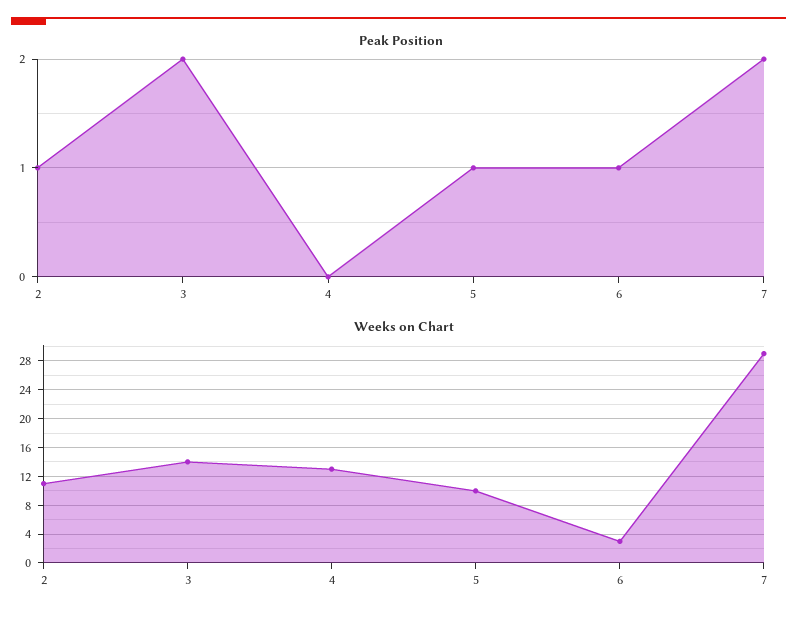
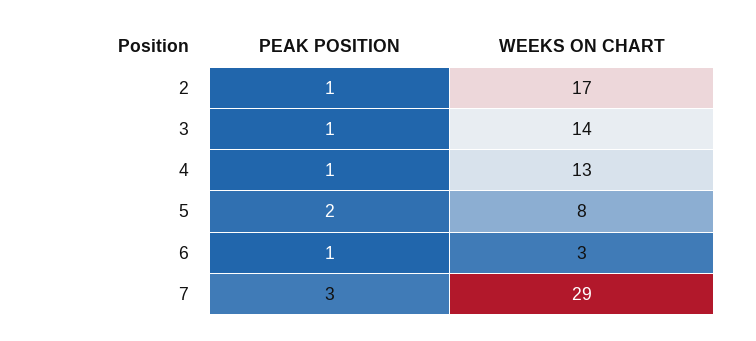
Peak Position, 3: 2 -> 1
Peak Position, 4: 0 -> 1
Peak Position, 5: 1 -> 2
Peak Position, 7: 2 -> 3
Weeks on Chart, 2: 11 -> 17
Weeks on Chart, 5: 10 -> 8

